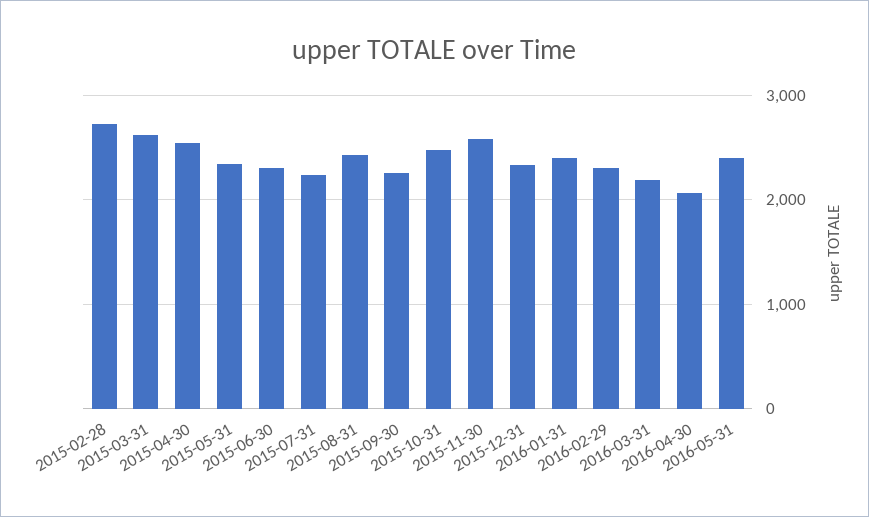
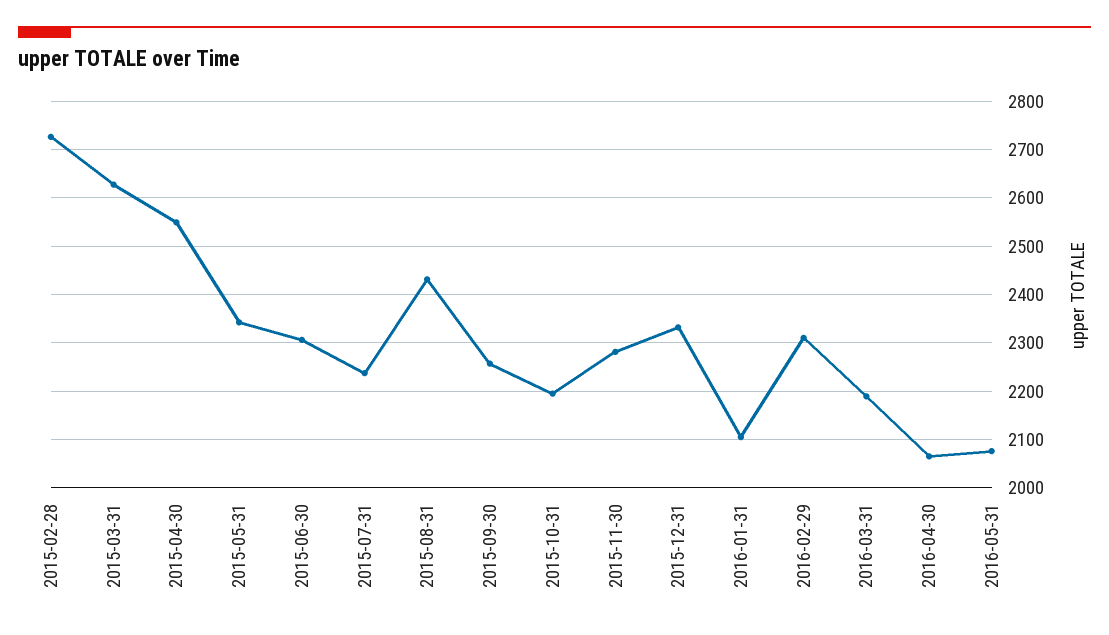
2015-10-31: 2500 -> 2200
2015-11-30: 2600 -> 2280
2016-01-31: 2400 -> 2100
2016-05-31: 2400 -> 2080

